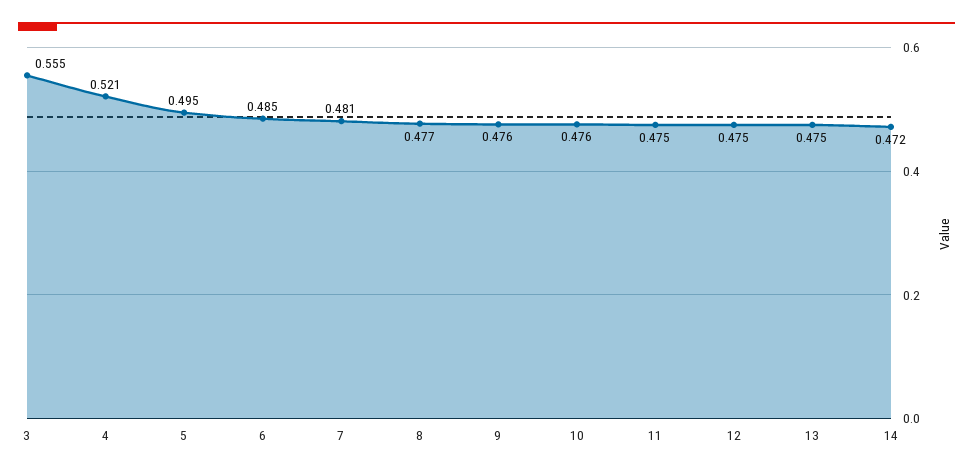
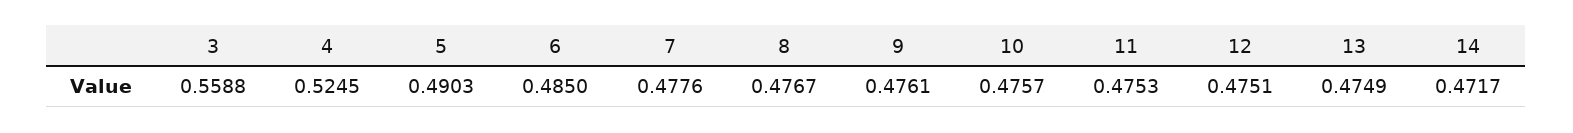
3: 0.555 -> 0.5588
4: 0.521 -> 0.5245
5: 0.495 -> 0.4903
7: 0.481 -> 0.4776

